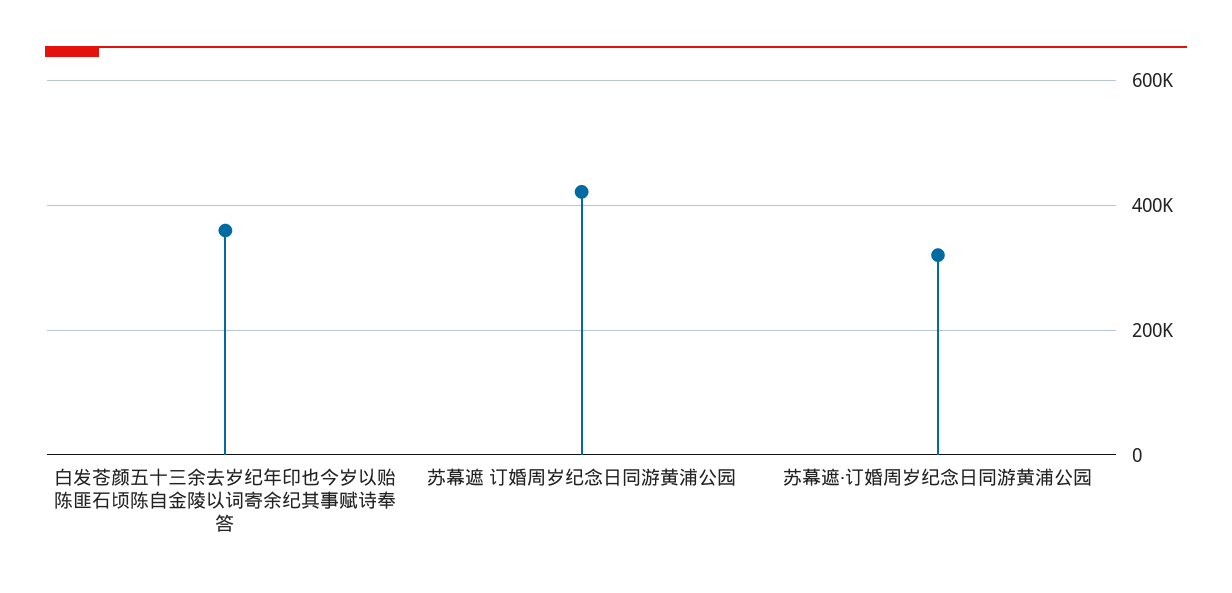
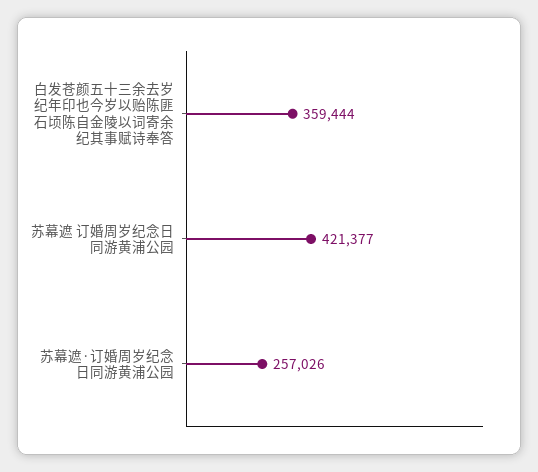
苏幕遮·订婚周岁纪念日同游黄浦公园: 320000 -> 257026

